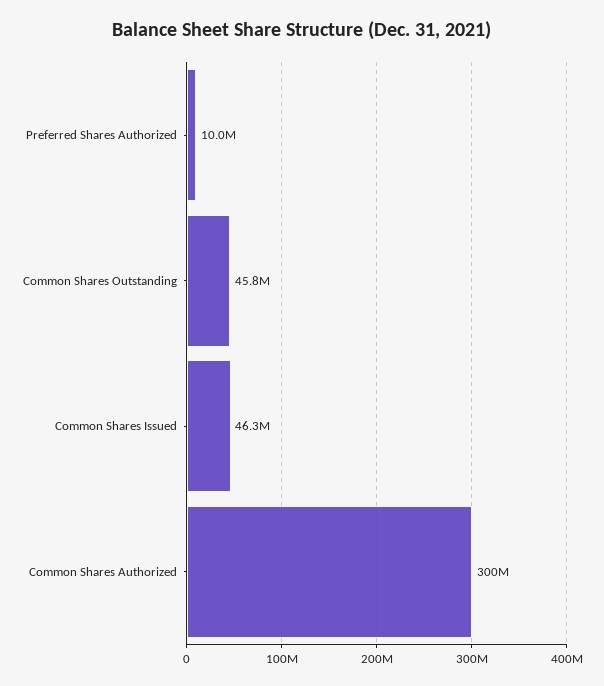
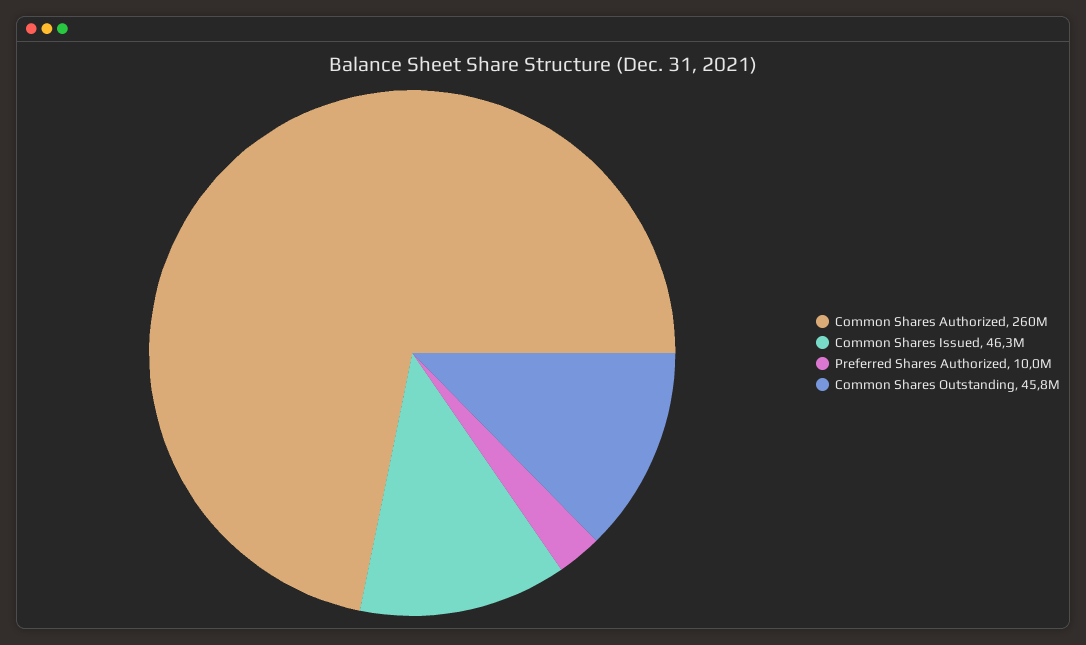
Common Shares Authorized: 300000000 -> 260000000

